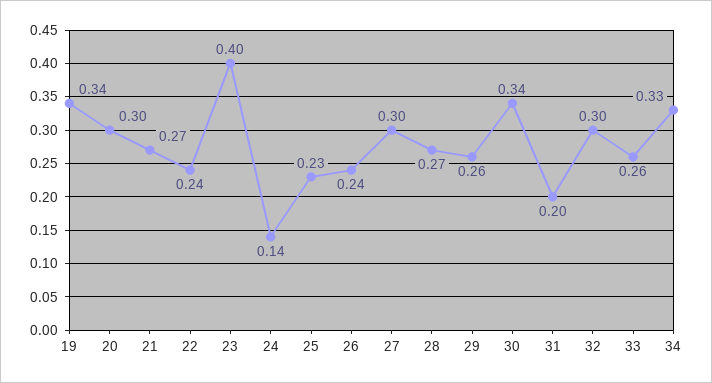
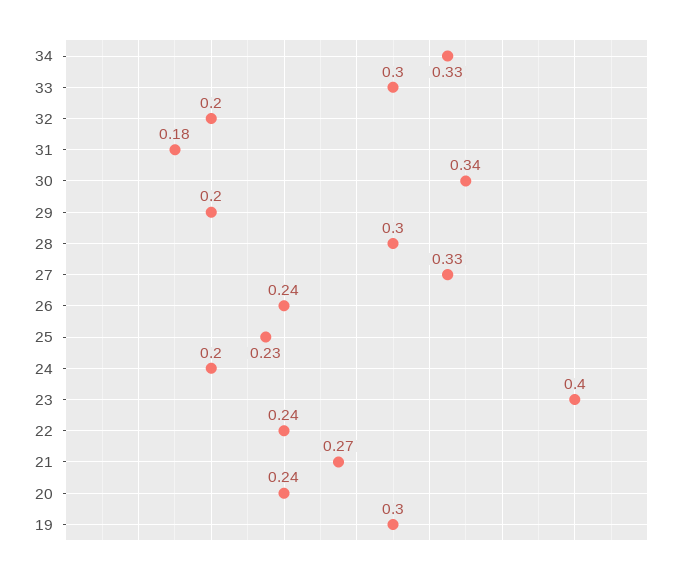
19: 0.34 -> 0.3
20: 0.3 -> 0.24
24: 0.14 -> 0.2
27: 0.3 -> 0.33
28: 0.27 -> 0.3
29: 0.26 -> 0.2
31: 0.2 -> 0.18
32: 0.3 -> 0.2
33: 0.26 -> 0.3

